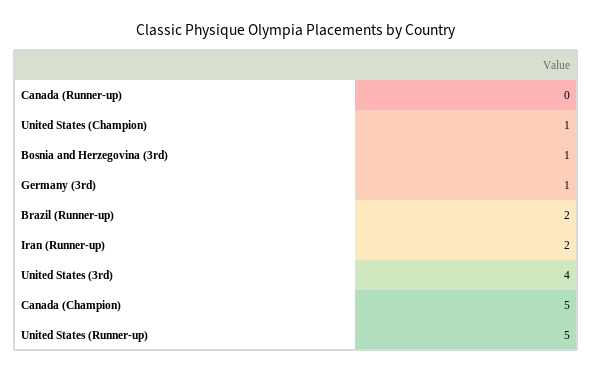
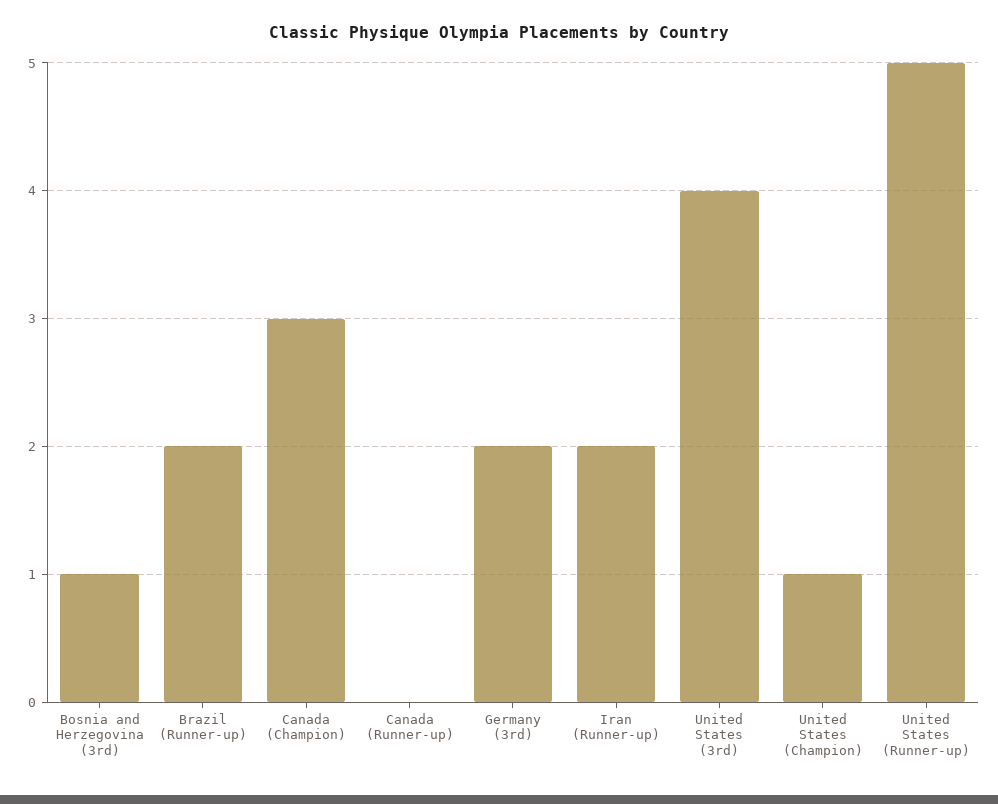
Germany (3rd): 1 -> 2
Canada (Champion): 5 -> 3

